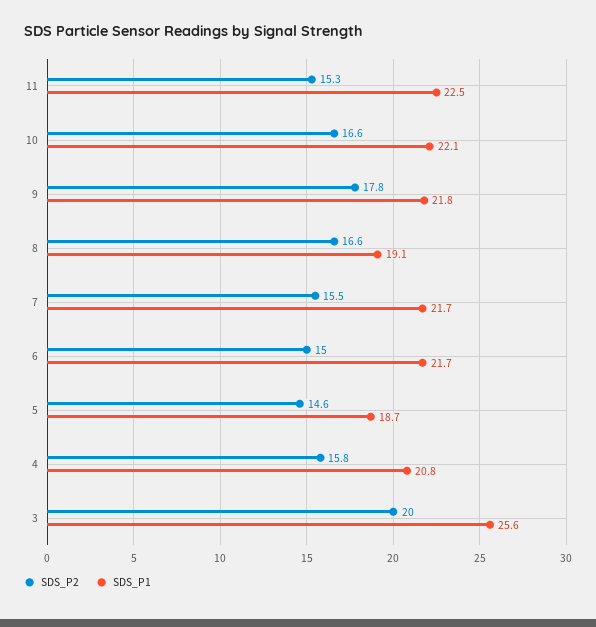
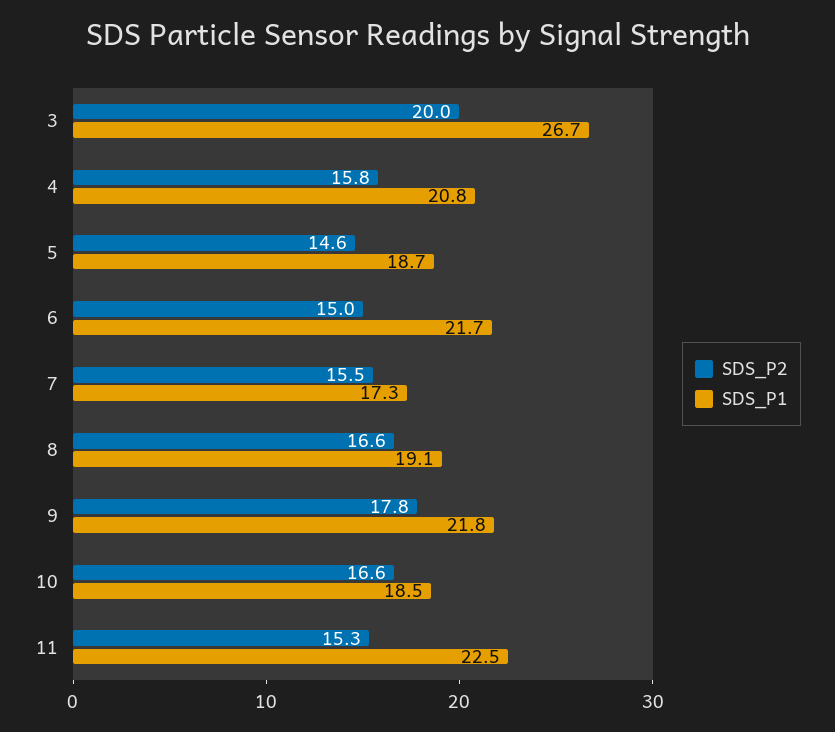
SDS_P1, 10: 22.1 -> 18.5
SDS_P1, 7: 21.7 -> 17.3
SDS_P1, 3: 25.6 -> 26.7

